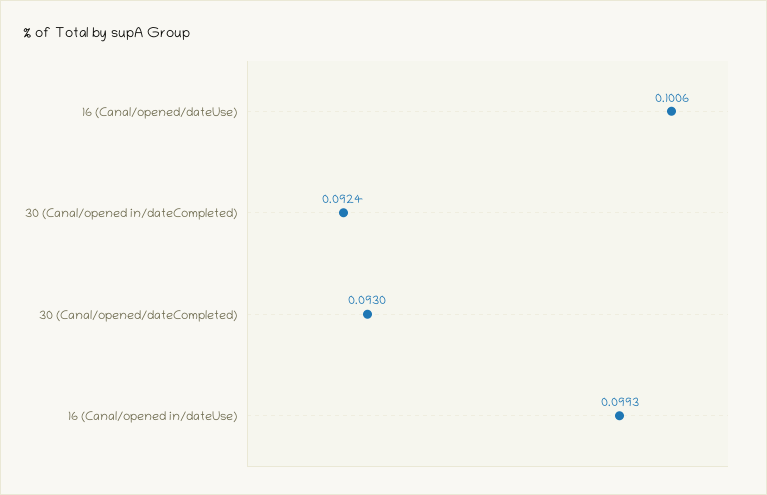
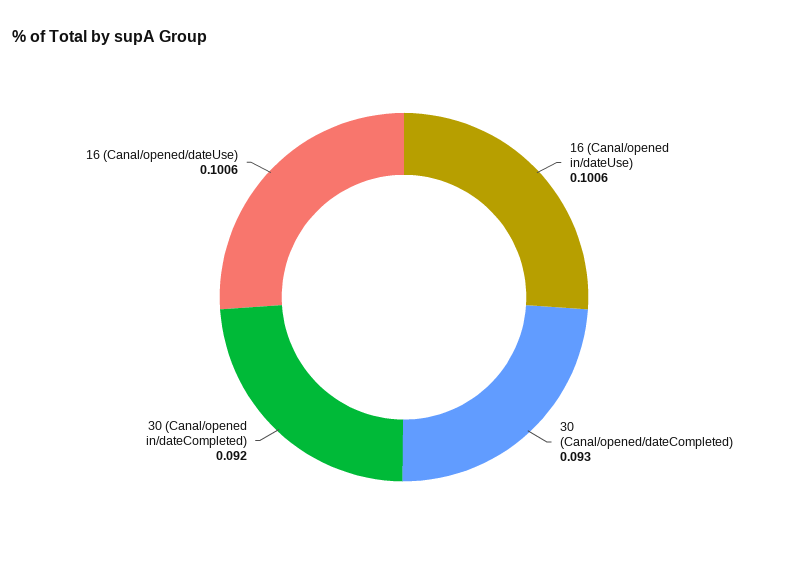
30 (Canal/opened in/dateCompleted): 0.0924 -> 0.092
16 (Canal/opened in/dateUse): 0.0993 -> 0.1006

